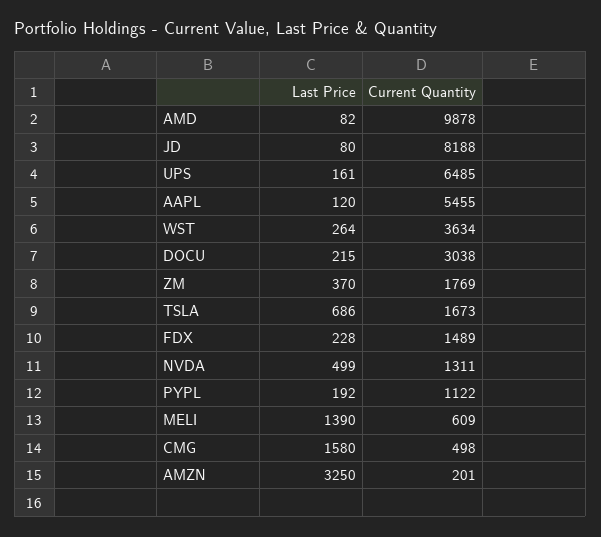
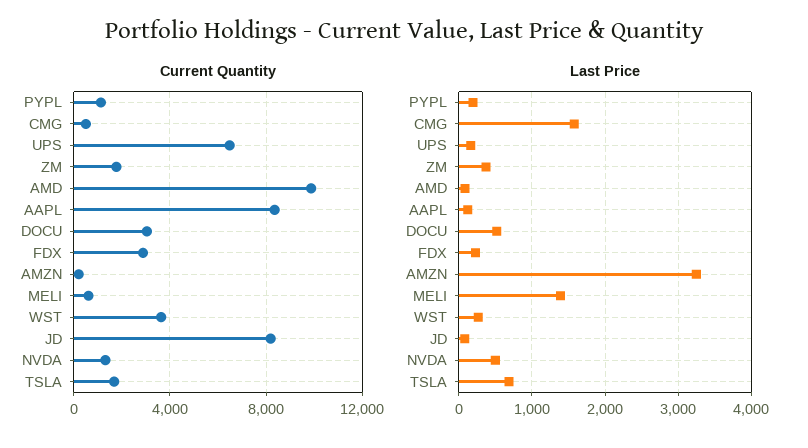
Current Quantity, AAPL: 5455 -> 8500
Last Price, DOCU: 215 -> 500
Current Quantity, FDX: 1489 -> 3000

